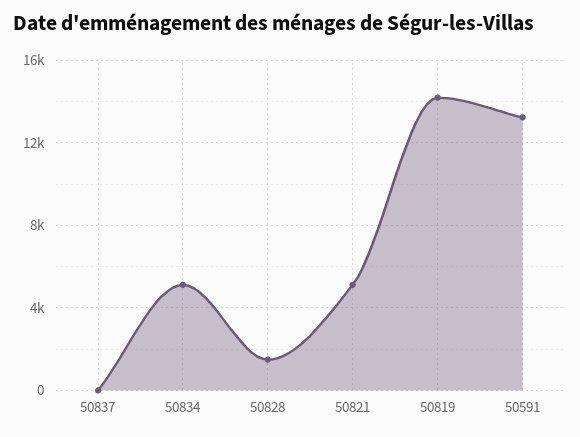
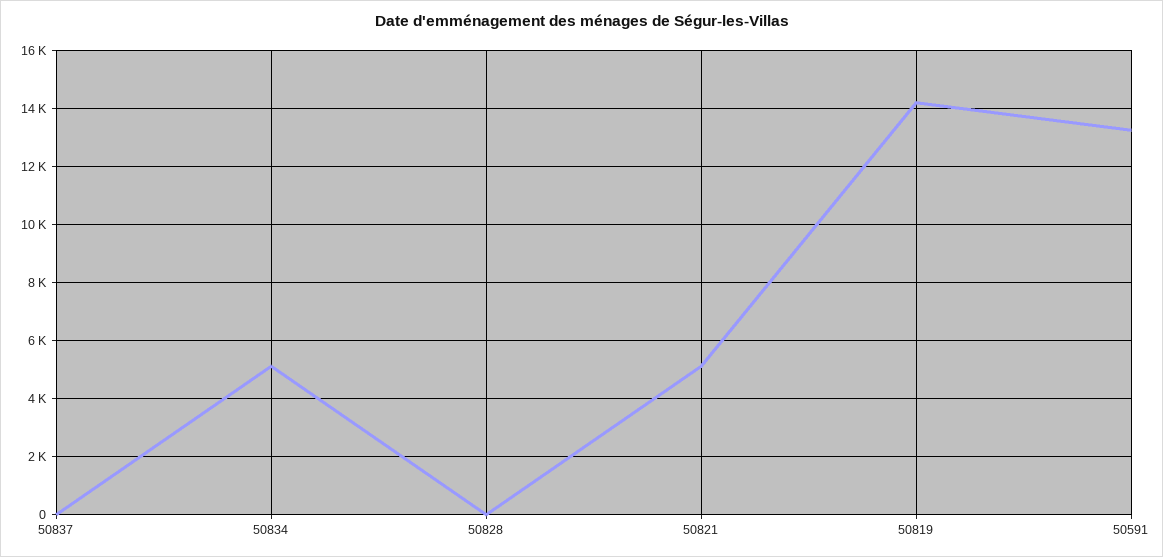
50828: 1500 -> 0

